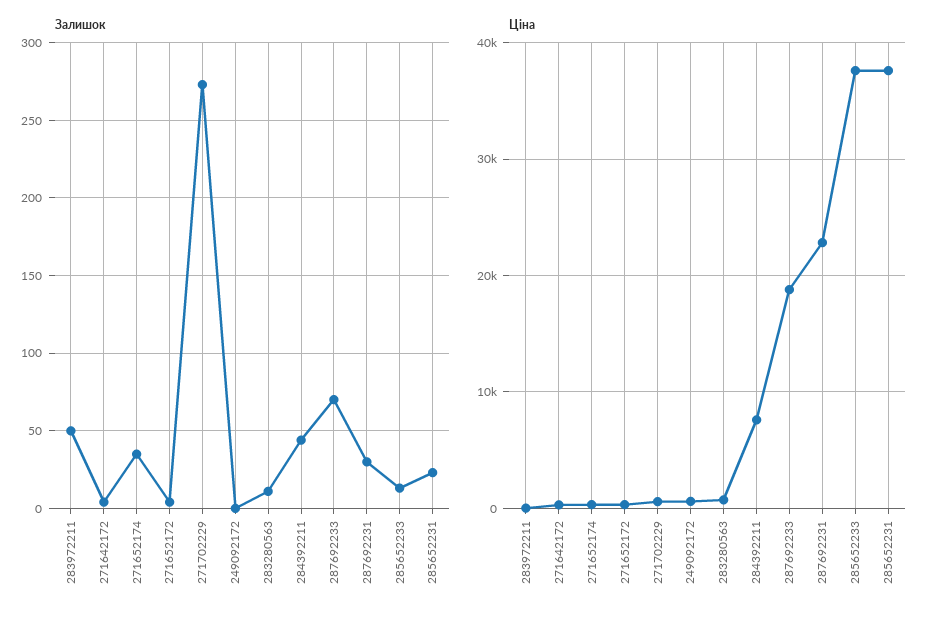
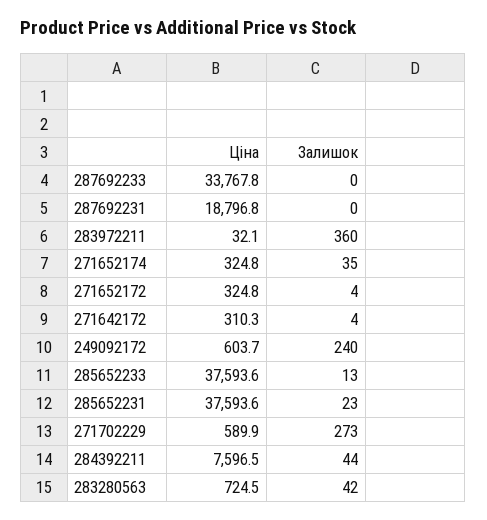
Залишок, 283972211: 50 -> 360
Залишок, 249092172: 0 -> 240
Залишок, 283280563: 10 -> 42
Залишок, 287692233: 70 -> 0
Залишок, 287692231: 30 -> 0
Ціна, 287692233: 19000 -> 33767.8
Ціна, 287692231: 23000 -> 18796.8

